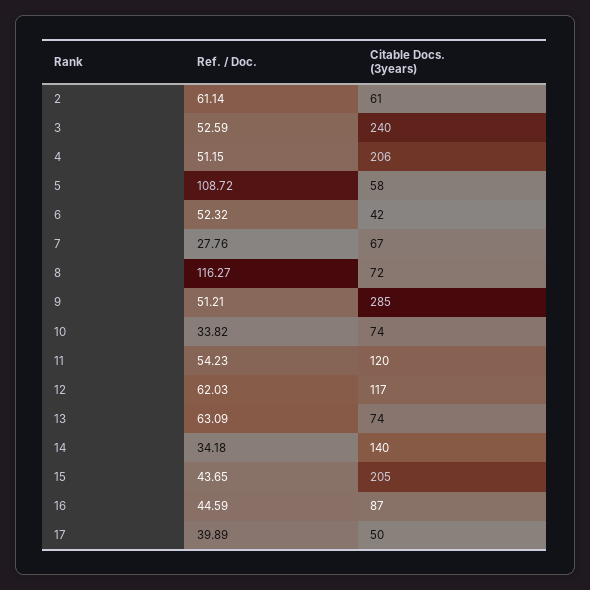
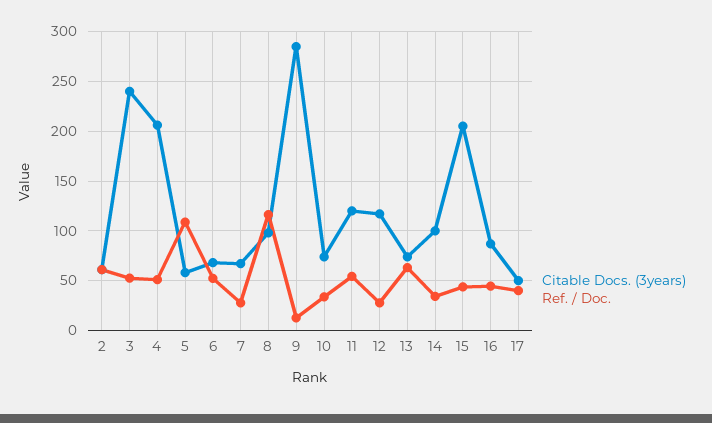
Citable Docs. (3years), 6: 42 -> 70
Citable Docs. (3years), 8: 72 -> 100
Ref. / Doc., 9: 51.21 -> 10
Ref. / Doc., 12: 62.03 -> 30
Citable Docs. (3years), 14: 140 -> 100

